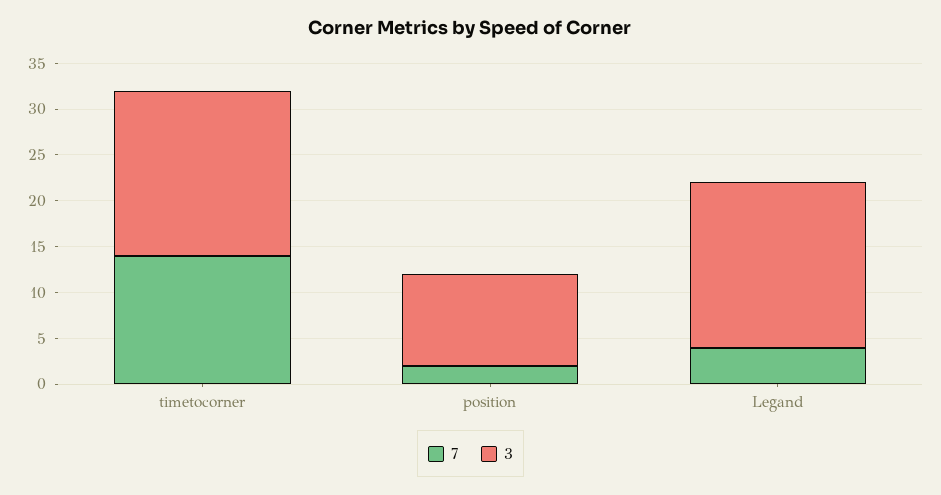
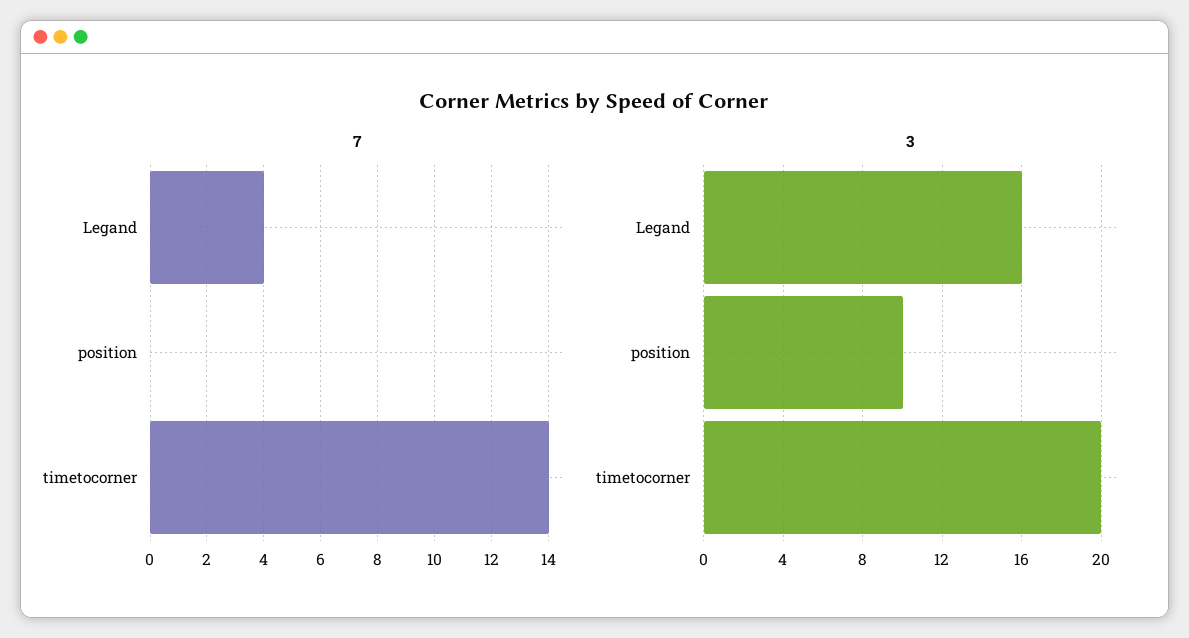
3, timetocorner: 18 -> 20
7, position: 2 -> 0
3, Legand: 18 -> 16

